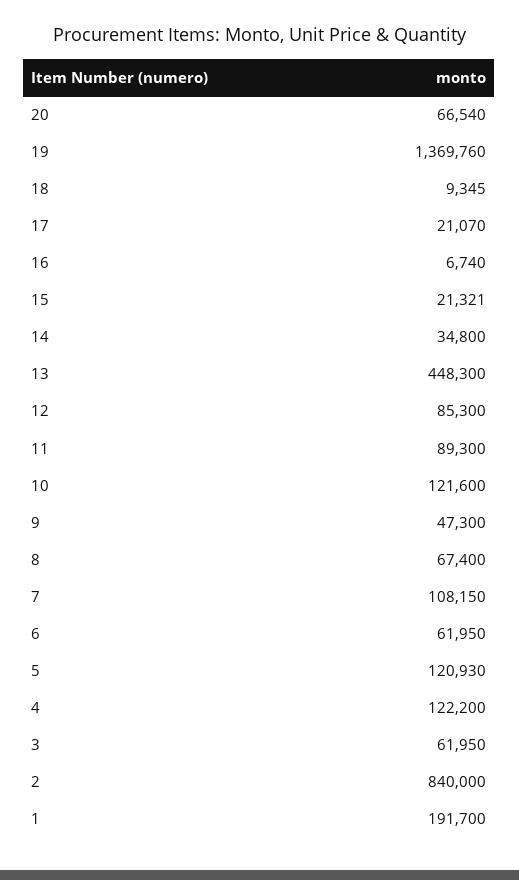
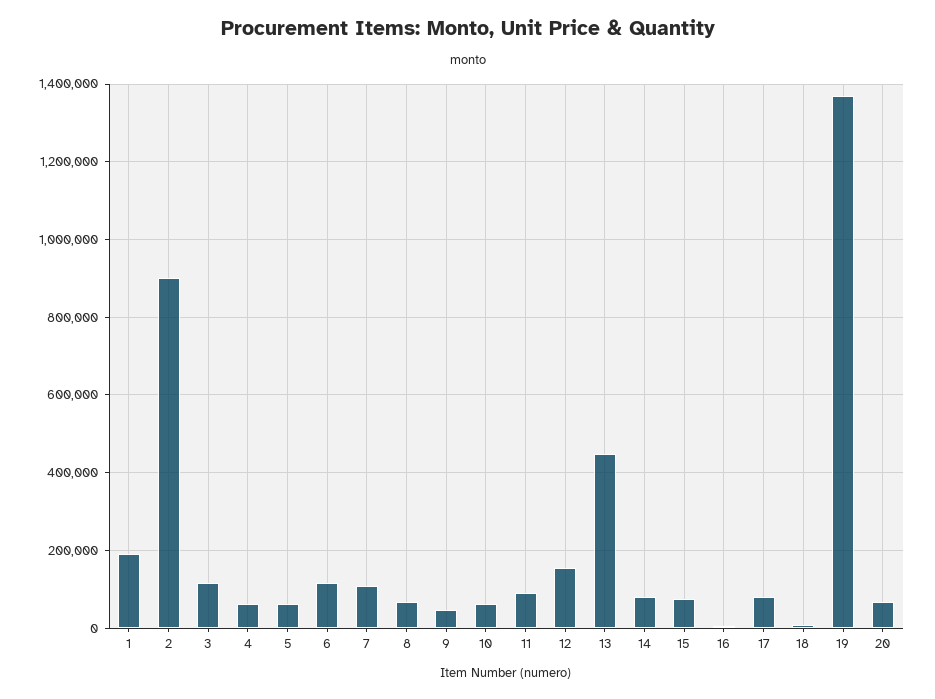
17: 21070 -> 80000
15: 21321 -> 80000
14: 34800 -> 80000
12: 85300 -> 160000
10: 121600 -> 60000
6: 61950 -> 120000
5: 120930 -> 60000
4: 122200 -> 60000
3: 61950 -> 120000
2: 840000 -> 900000

